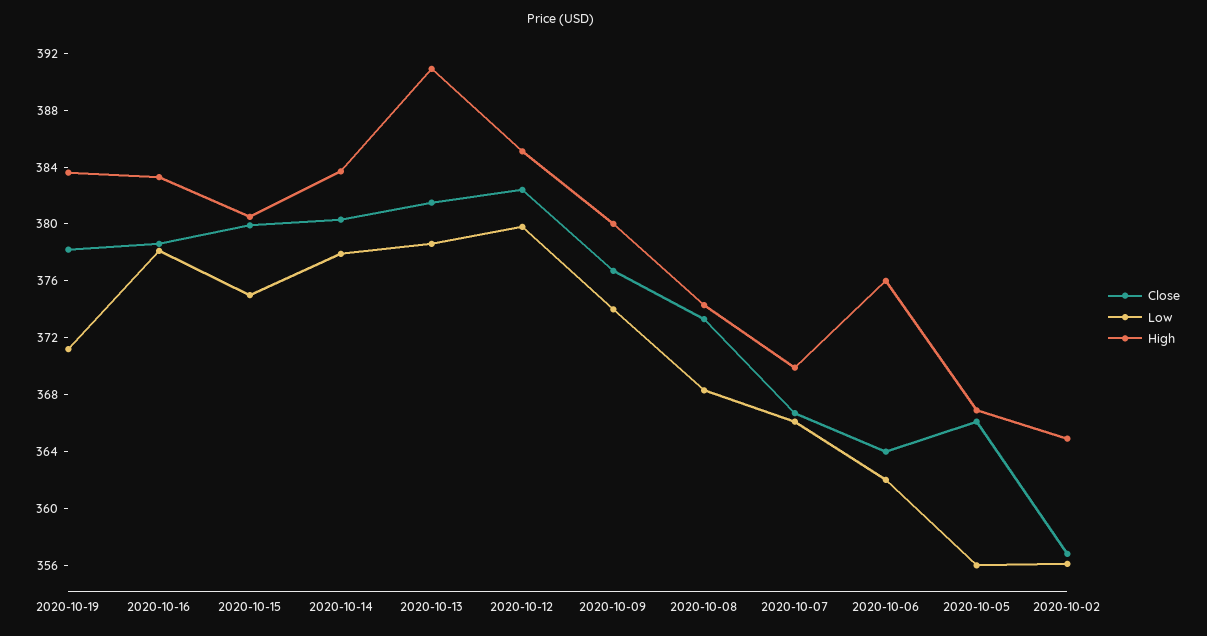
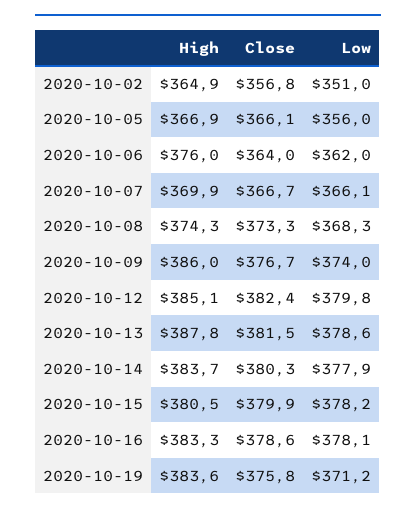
Close, 2020-10-19: 378 -> 375.8
Low, 2020-10-15: 375 -> 378.2
High, 2020-10-13: 391 -> 387.8
High, 2020-10-09: 380 -> 386
Low, 2020-10-02: 356 -> 351

